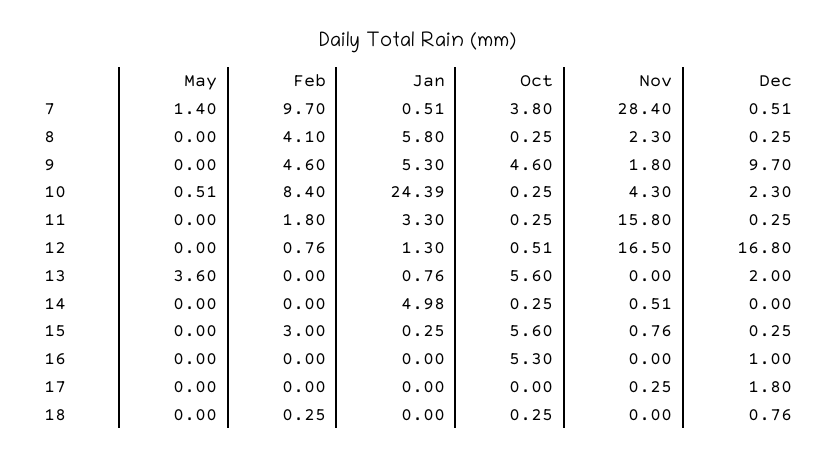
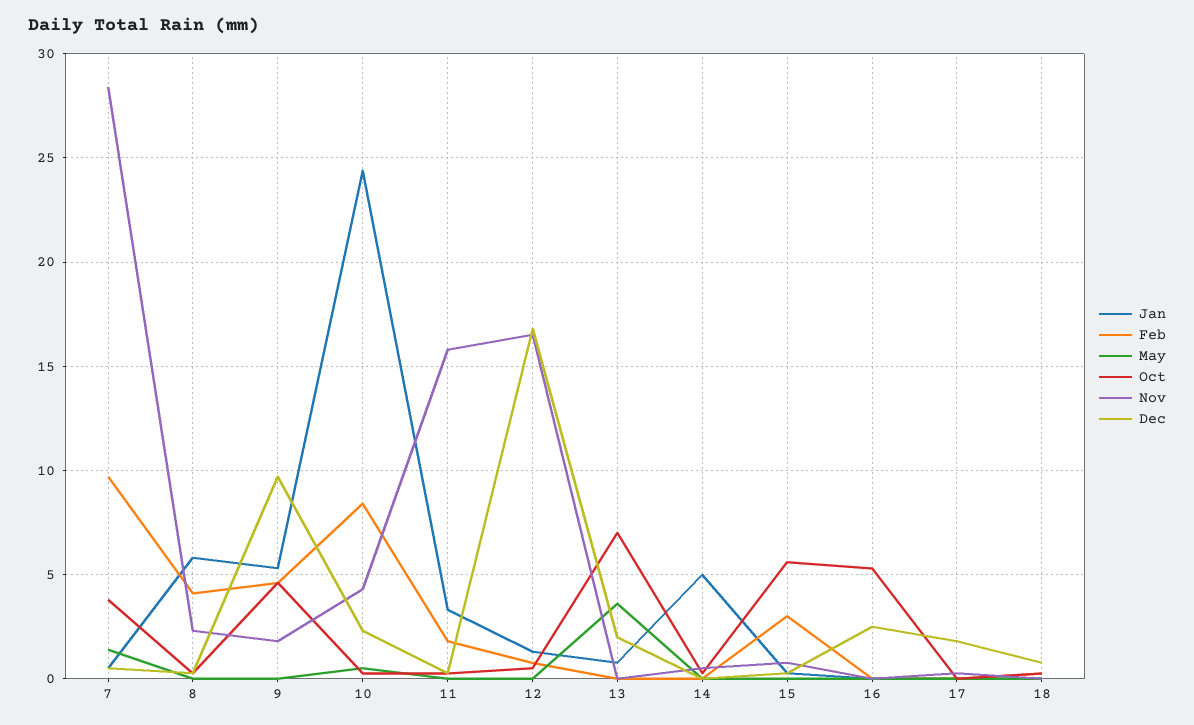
Oct, 13: 5.6 -> 7
Dec, 16: 1 -> 2.5

